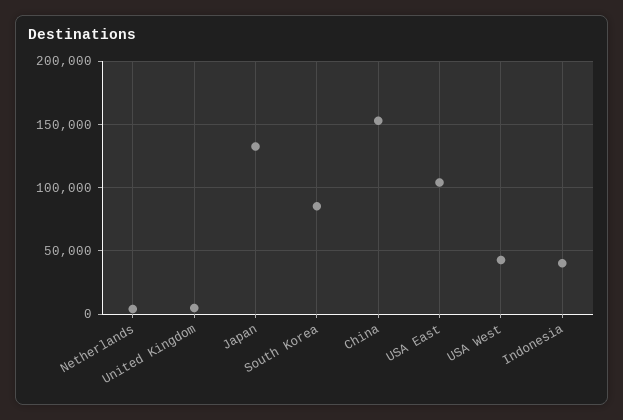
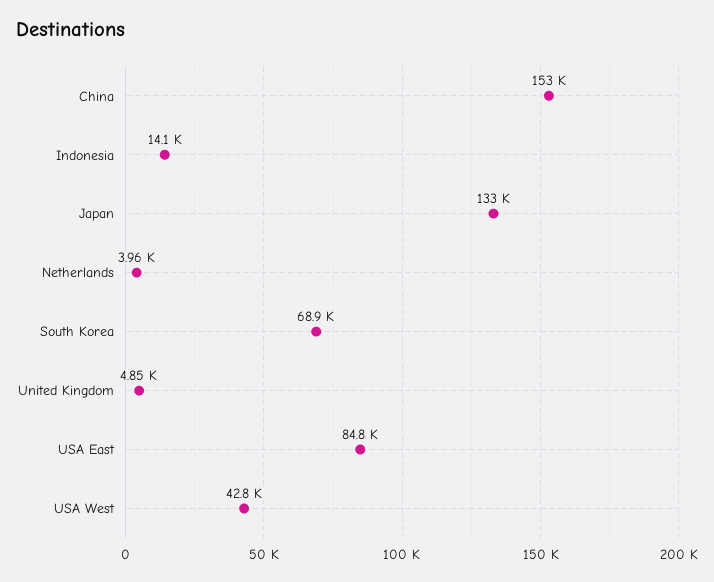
South Korea: 85000 -> 68900
USA East: 105000 -> 84800
Indonesia: 40000 -> 14100

